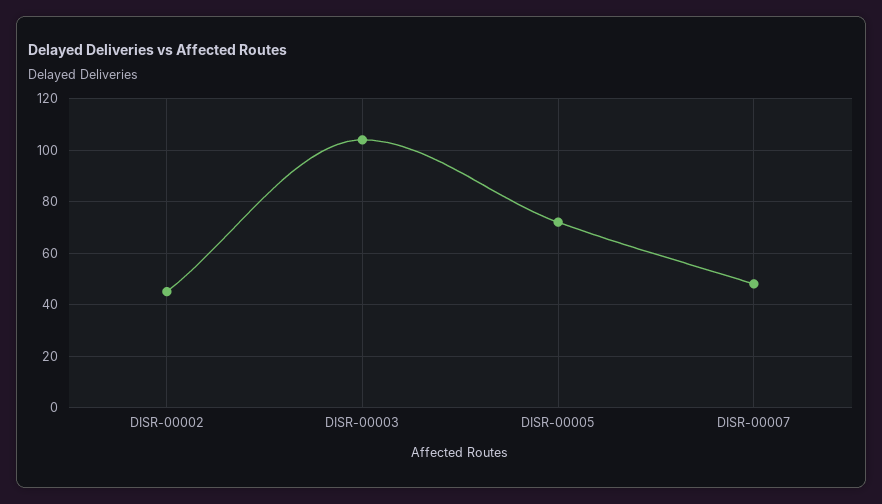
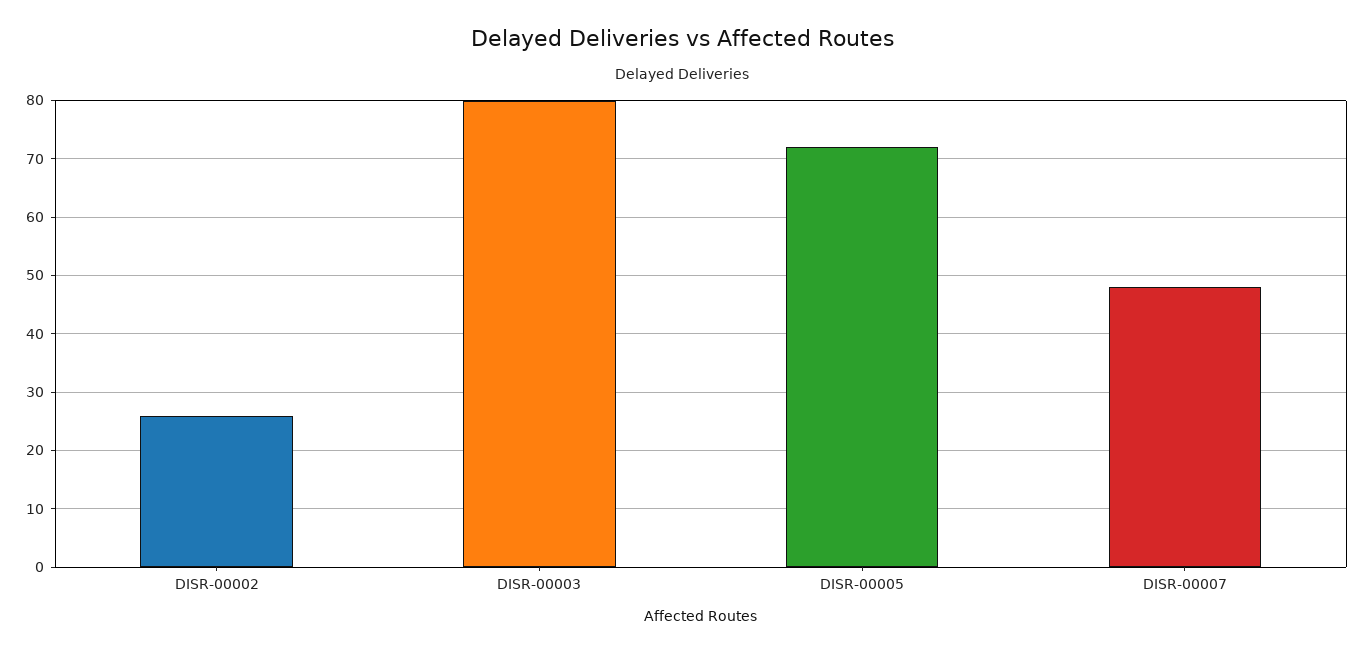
DISR-00002: 45 -> 25
DISR-00003: 105 -> 80

